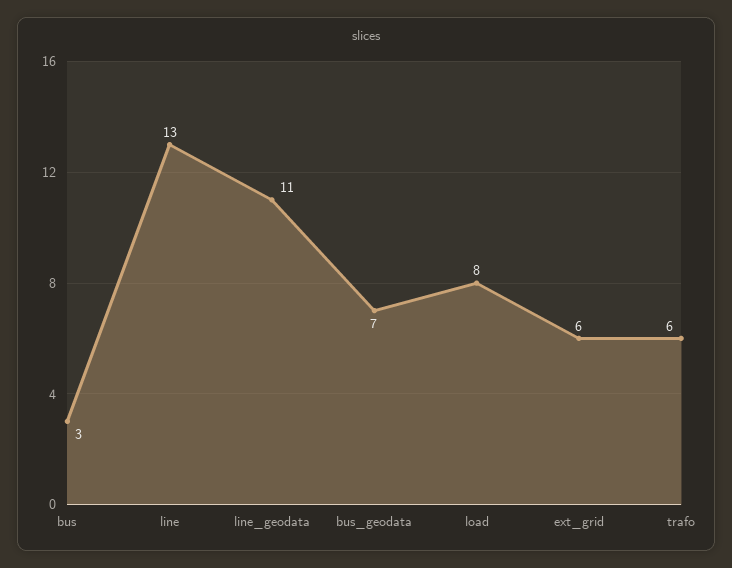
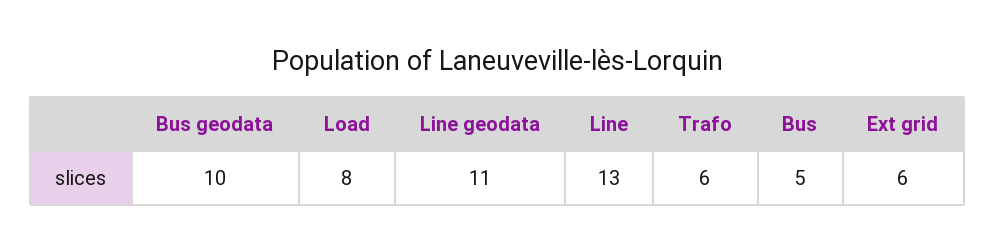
bus: 3 -> 5
bus_geodata: 7 -> 10

